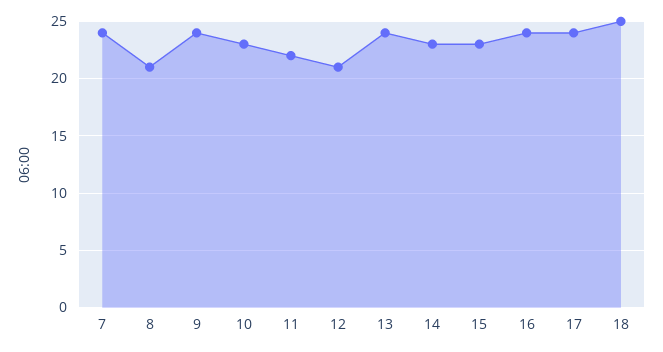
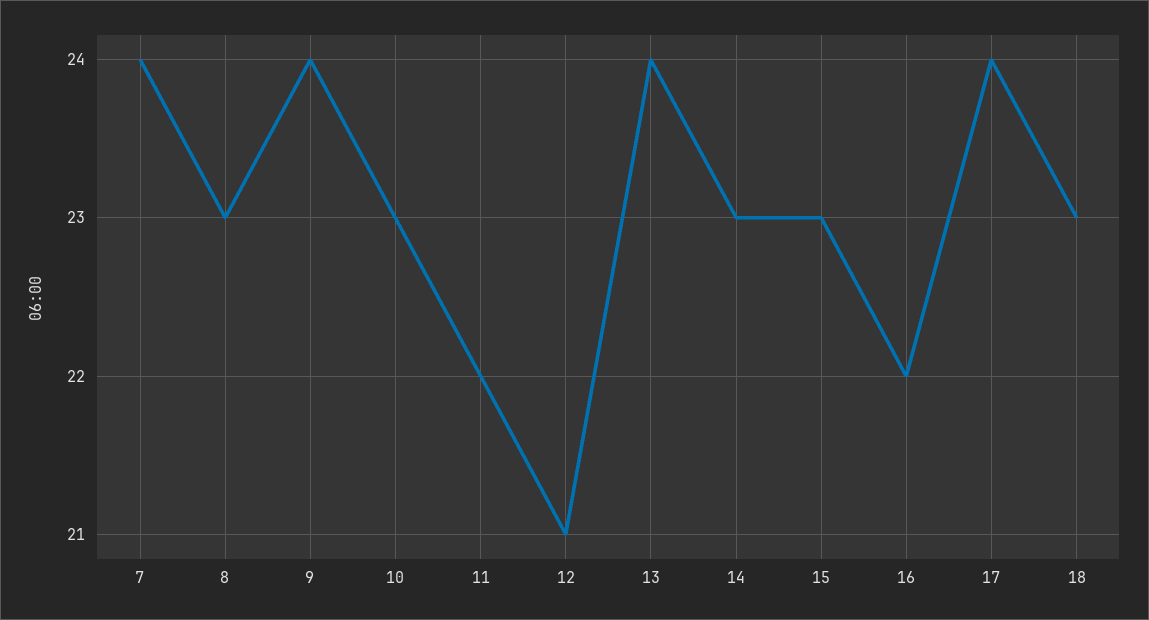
8: 21 -> 23
16: 24 -> 22
18: 25 -> 23

